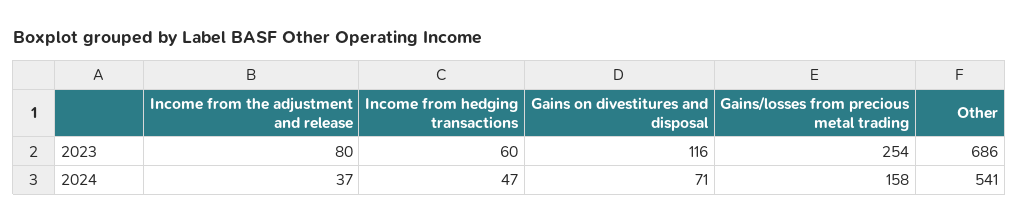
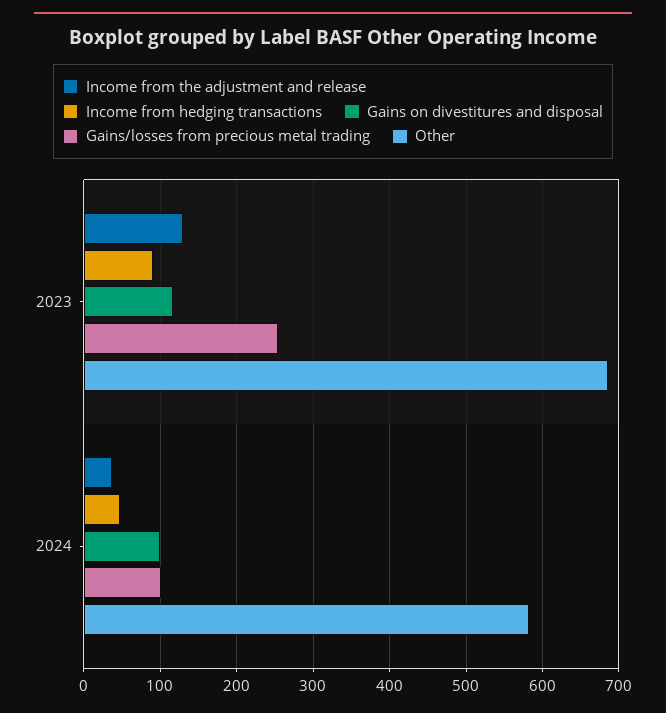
Income from the adjustment and release, 2023: 80 -> 130
Income from hedging transactions, 2023: 60 -> 90
Gains on divestitures and disposal, 2024: 71 -> 100
Gains/losses from precious metal trading, 2024: 158 -> 100
Other, 2024: 541 -> 580

